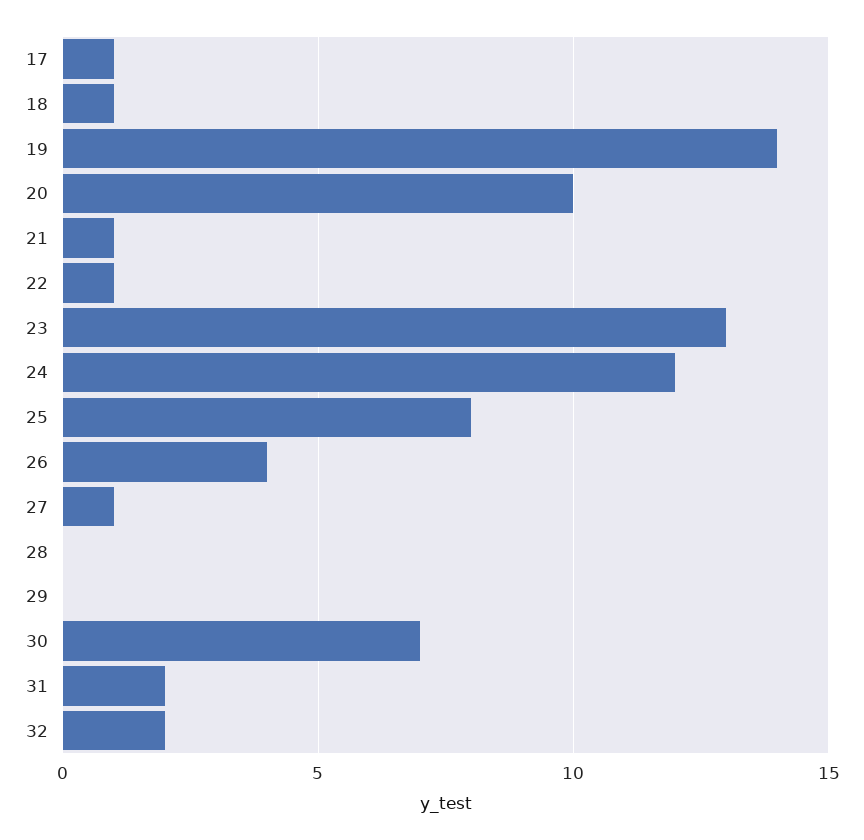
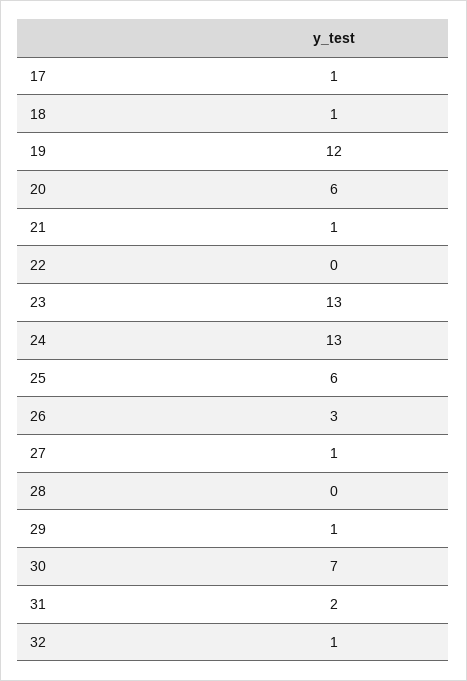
19: 14 -> 12
20: 10 -> 6
22: 1 -> 0
24: 12 -> 13
25: 8 -> 6
26: 4 -> 3
29: 0 -> 1
32: 2 -> 1

